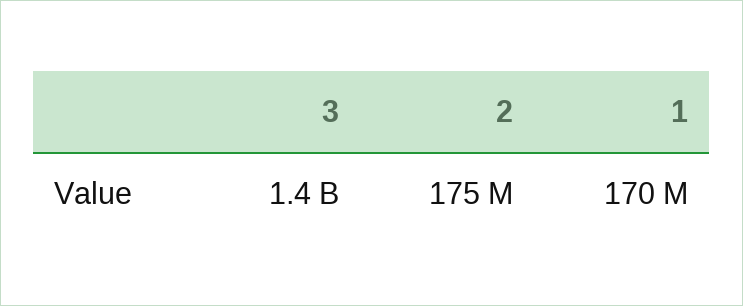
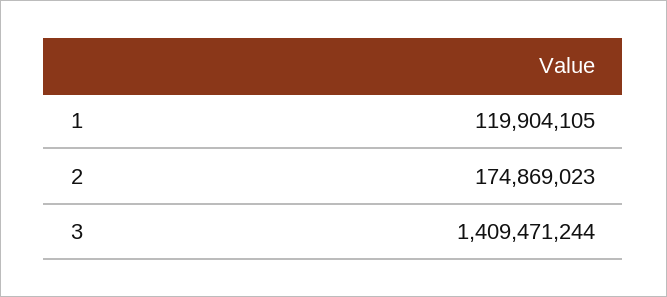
1: 170000000 -> 119904105

